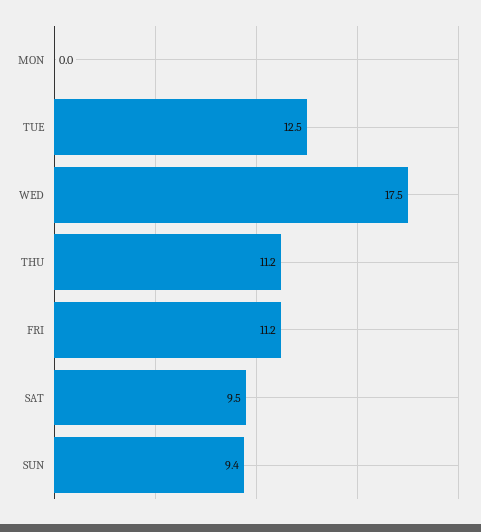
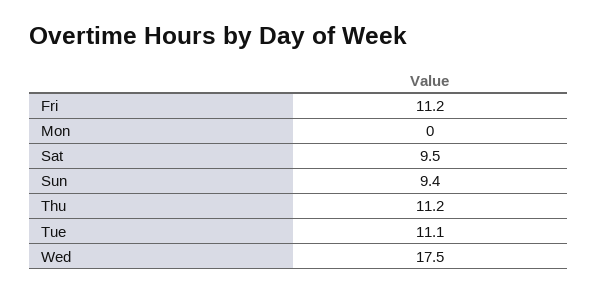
TUE: 12.5 -> 11.1

